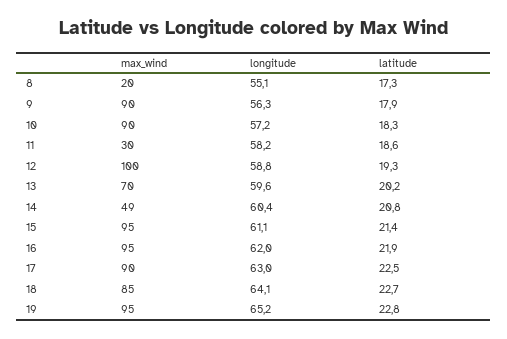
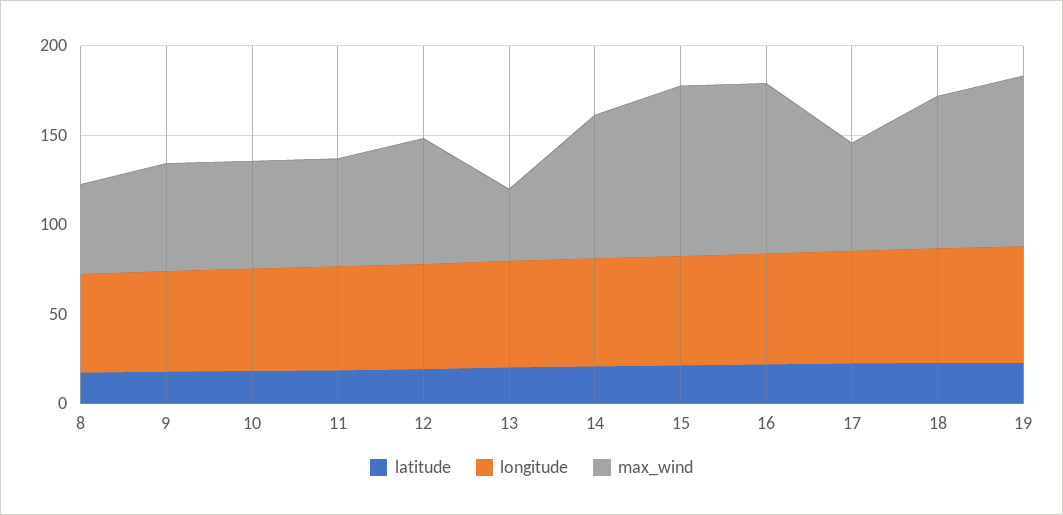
max_wind, 8: 20 -> 50
max_wind, 9: 90 -> 60
max_wind, 10: 90 -> 60
max_wind, 11: 30 -> 60
max_wind, 12: 100 -> 70
max_wind, 13: 70 -> 40
max_wind, 14: 49 -> 80
max_wind, 17: 90 -> 60

